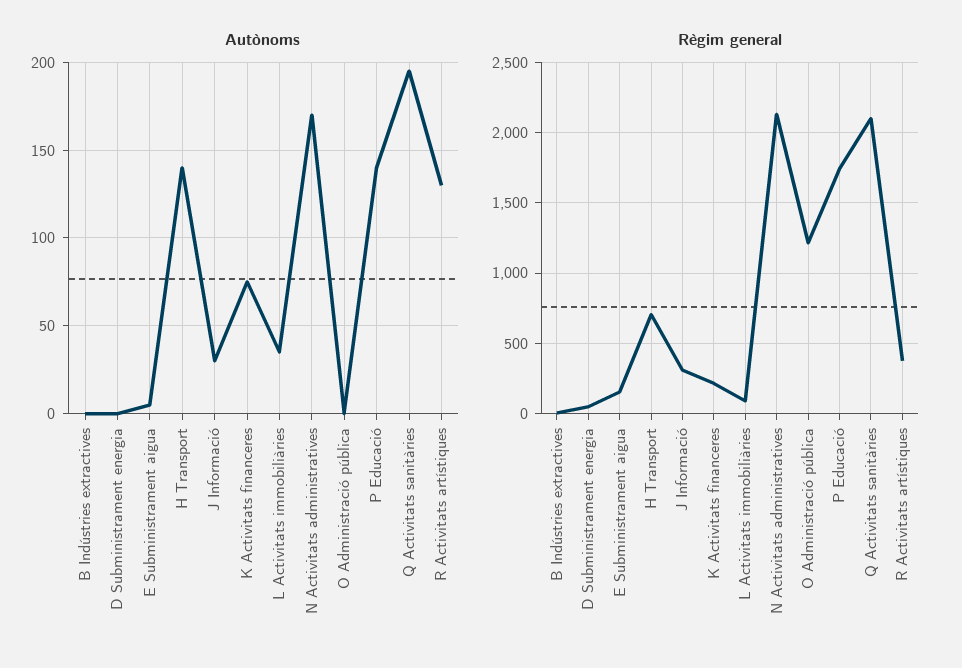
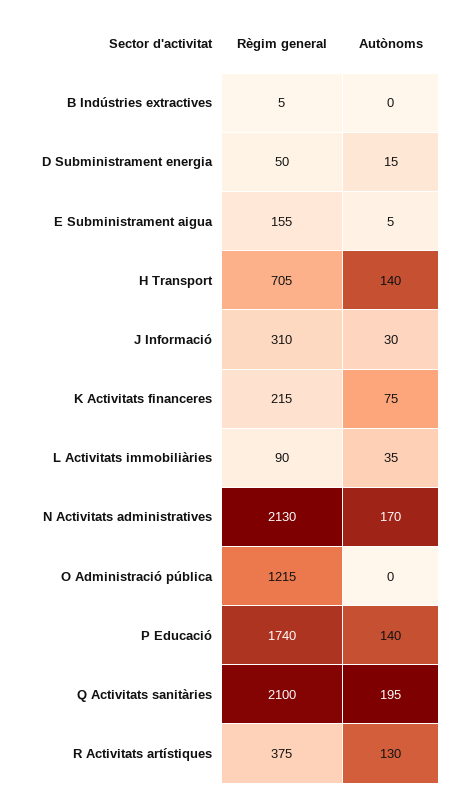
Autònoms, D Subministrament energia: 0 -> 15

